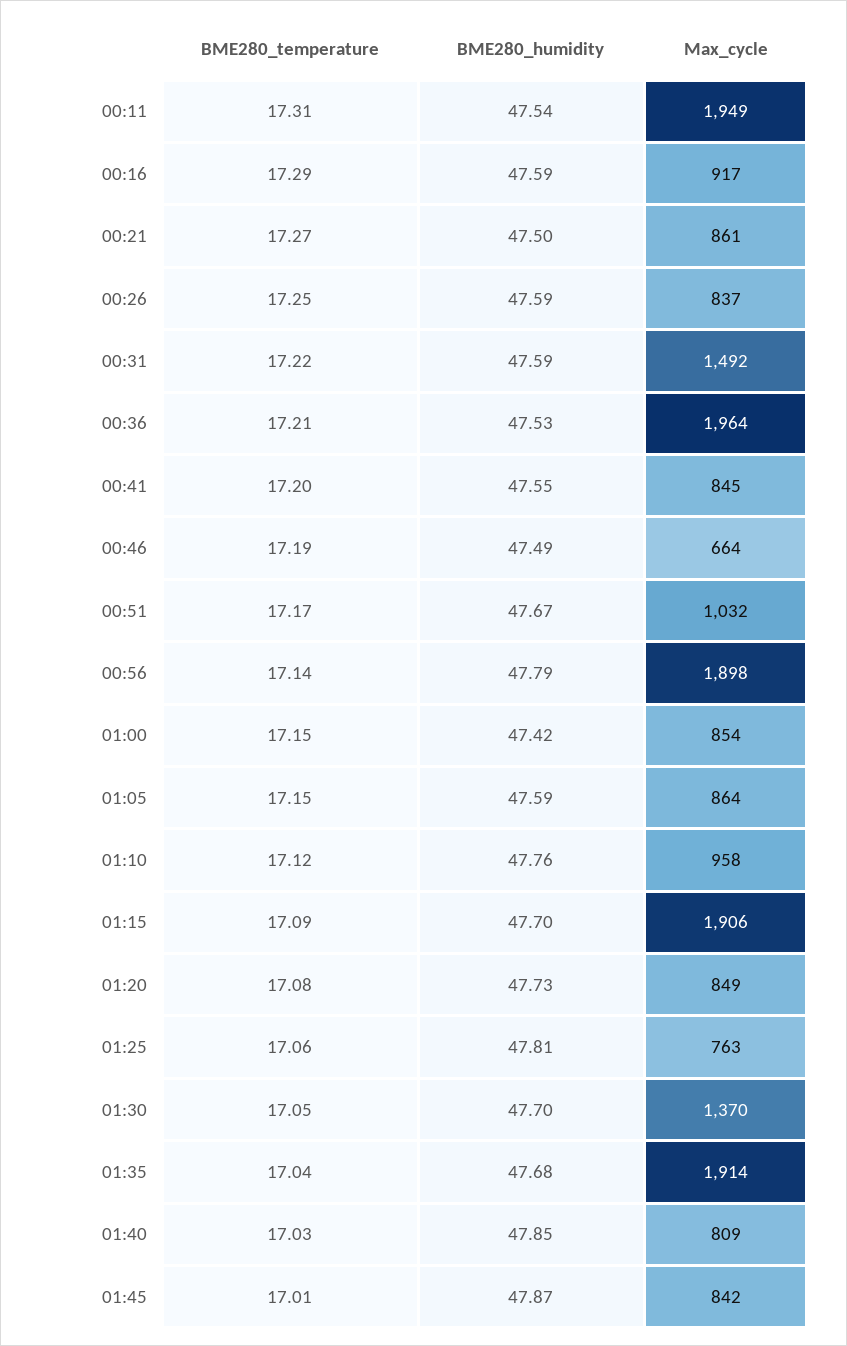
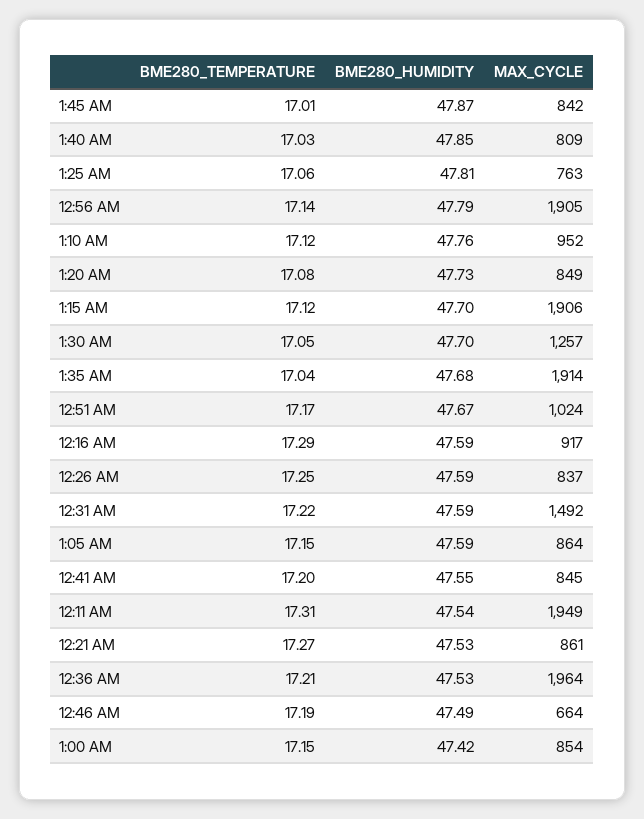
BME280_humidity, 00:21: 47.5 -> 47.53
Max_cycle, 00:51: 1032 -> 1024
Max_cycle, 00:56: 1898 -> 1905
Max_cycle, 01:10: 958 -> 952
BME280_temperature, 01:15: 17.09 -> 17.12
Max_cycle, 01:30: 1370 -> 1257

